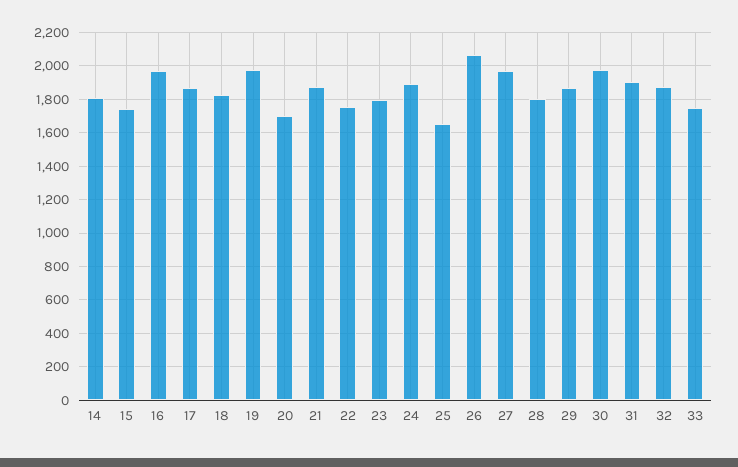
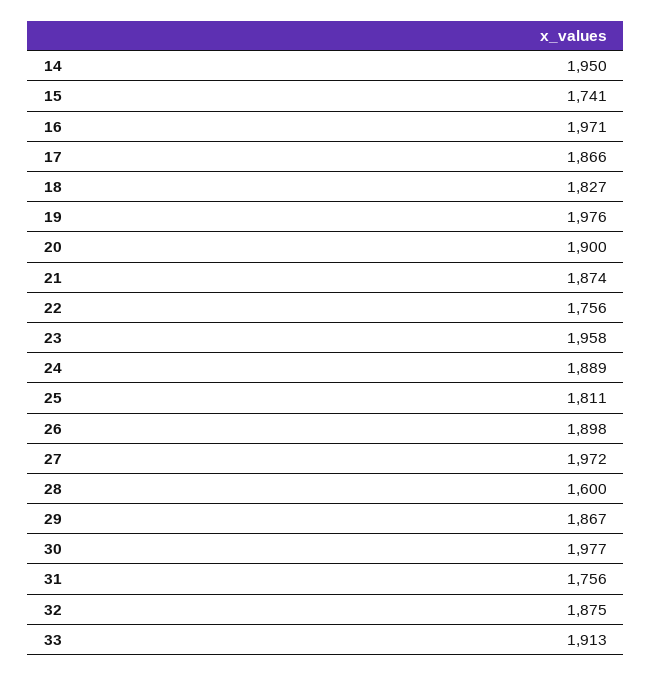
14: 1800 -> 1950
20: 1700 -> 1900
23: 1800 -> 1958
25: 1650 -> 1811
26: 2050 -> 1898
28: 1800 -> 1600
31: 1900 -> 1756
33: 1750 -> 1913

